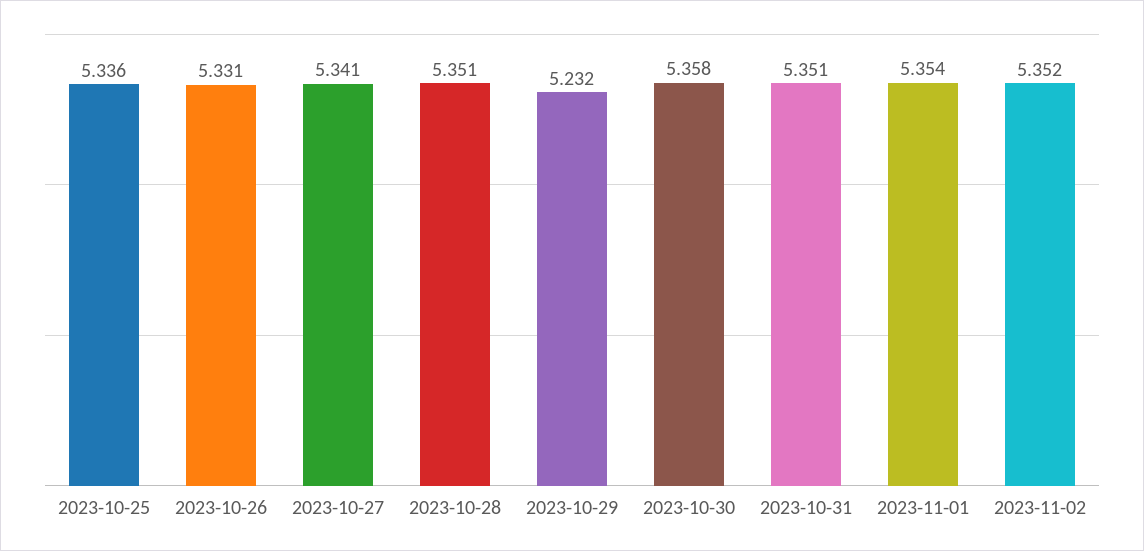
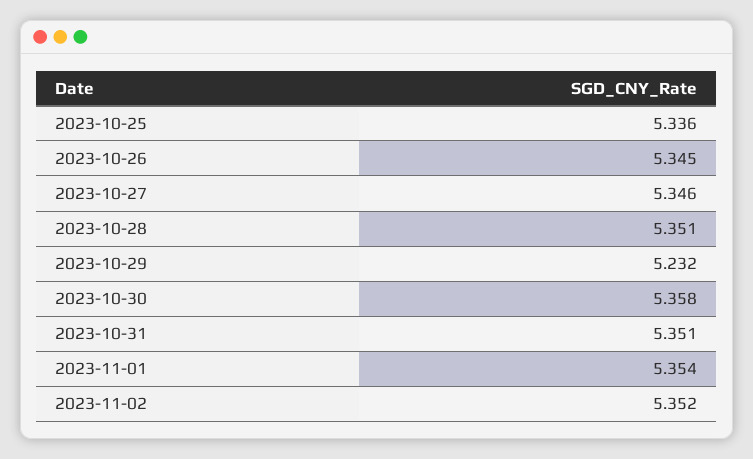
2023-10-26: 5.331 -> 5.345
2023-10-27: 5.341 -> 5.346

